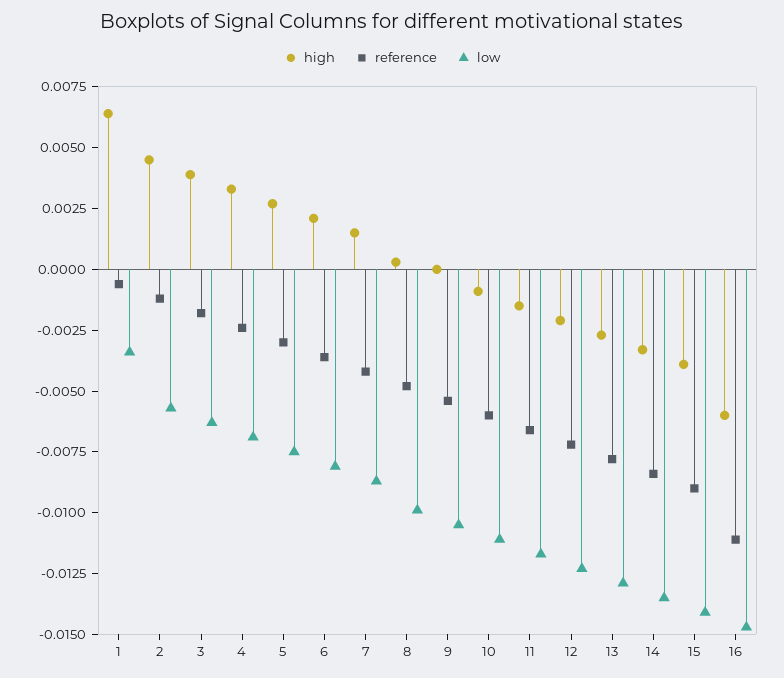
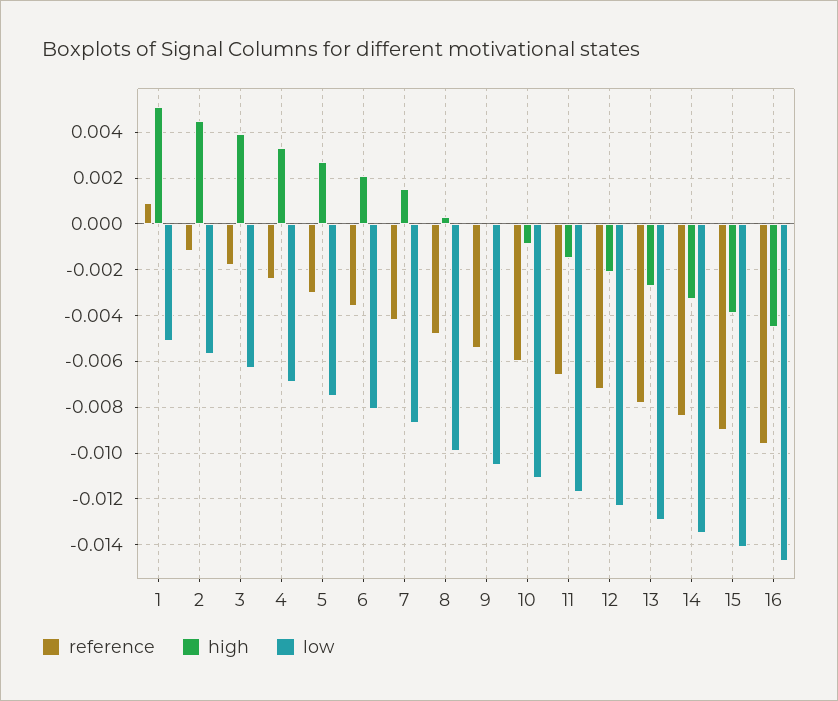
high, 1: 0.0065 -> 0.005
reference, 1: -0.0005 -> 0.001
low, 1: -0.0035 -> -0.005
high, 16: -0.006 -> -0.0045
reference, 16: -0.011 -> -0.0095

